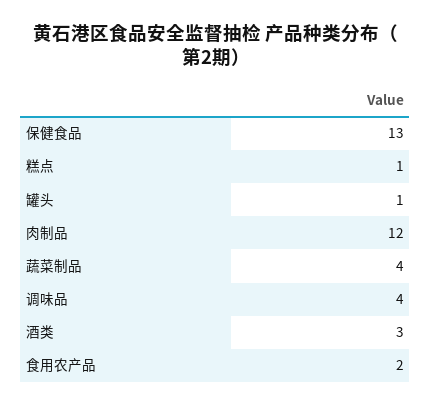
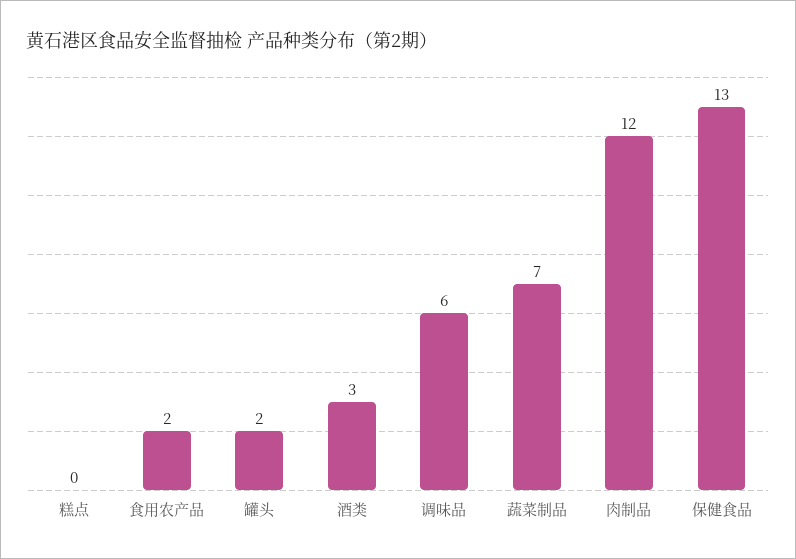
糕点: 1 -> 0
罐头: 1 -> 2
蔬菜制品: 4 -> 7
调味品: 4 -> 6

